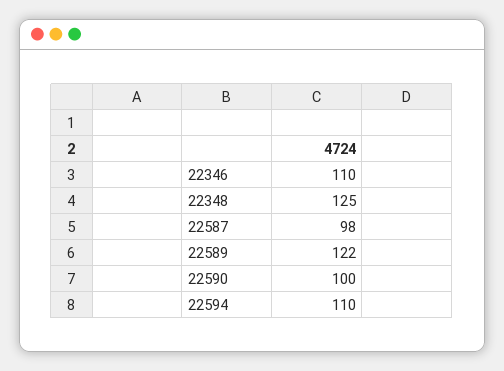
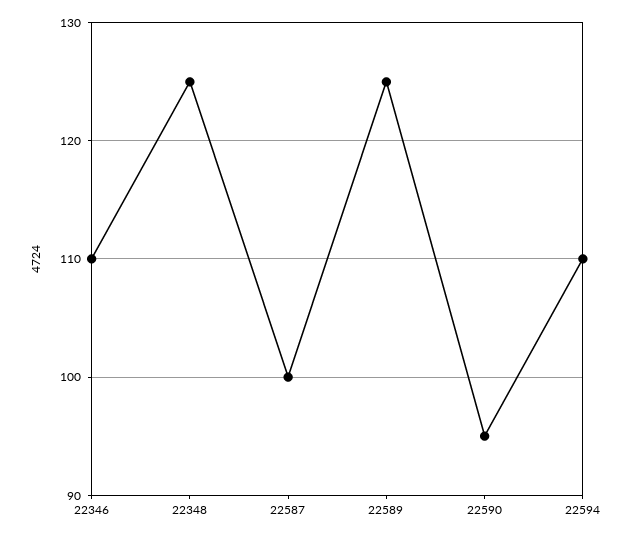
22587: 98 -> 100
22589: 122 -> 125
22590: 100 -> 95

